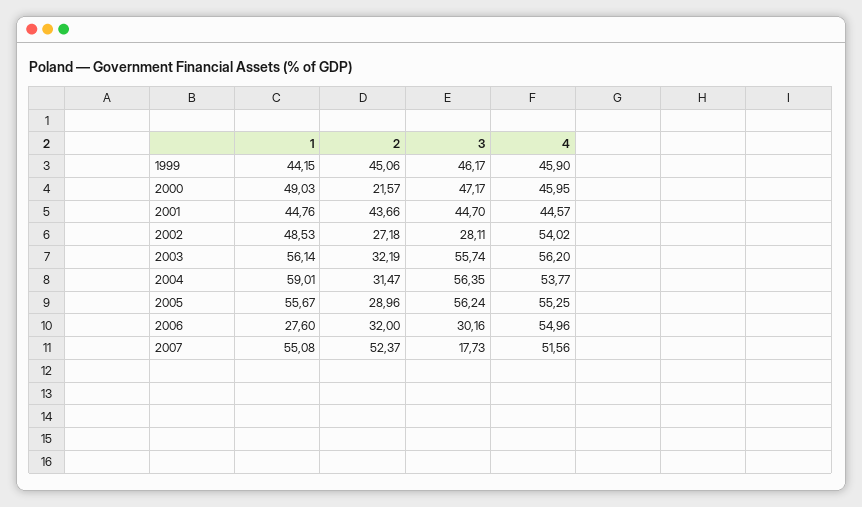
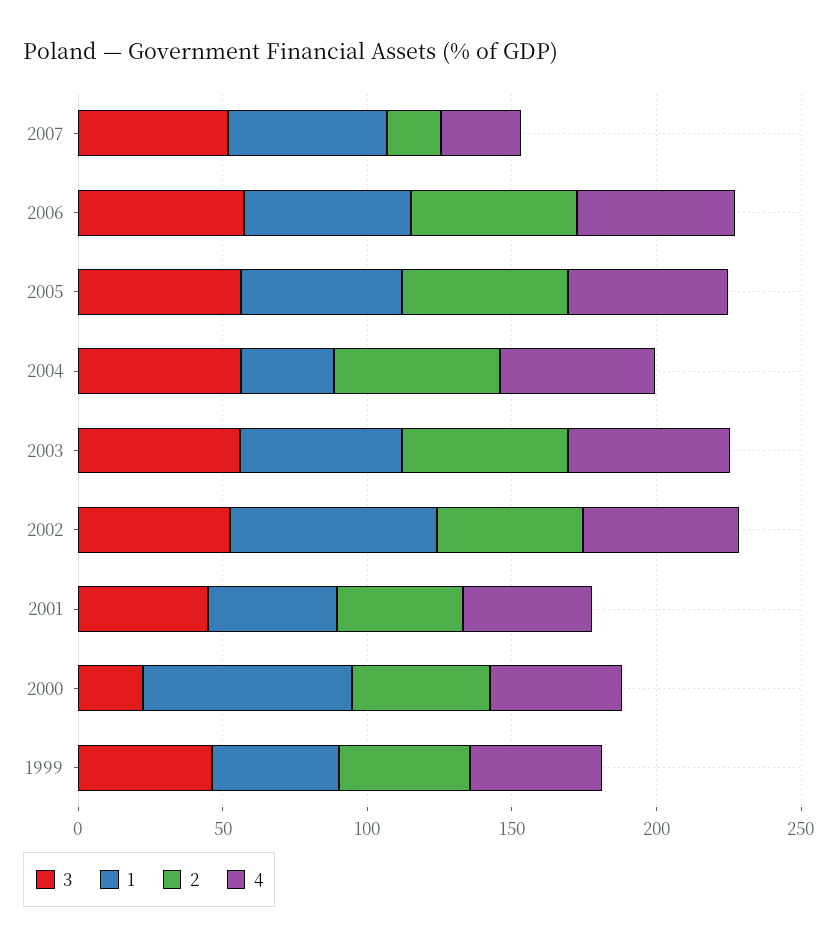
1, 2000: 49.03 -> 70
2, 2000: 21.57 -> 50
3, 2000: 47.17 -> 20
1, 2002: 48.53 -> 70
2, 2002: 27.18 -> 50
3, 2002: 28.11 -> 50
2, 2003: 32.19 -> 60
1, 2004: 59.01 -> 30
2, 2004: 31.47 -> 60
2, 2005: 28.96 -> 60
1, 2006: 27.6 -> 60
2, 2006: 32 -> 60
3, 2006: 30.16 -> 60
2, 2007: 52.37 -> 20
3, 2007: 17.73 -> 50
4, 2007: 51.56 -> 30

